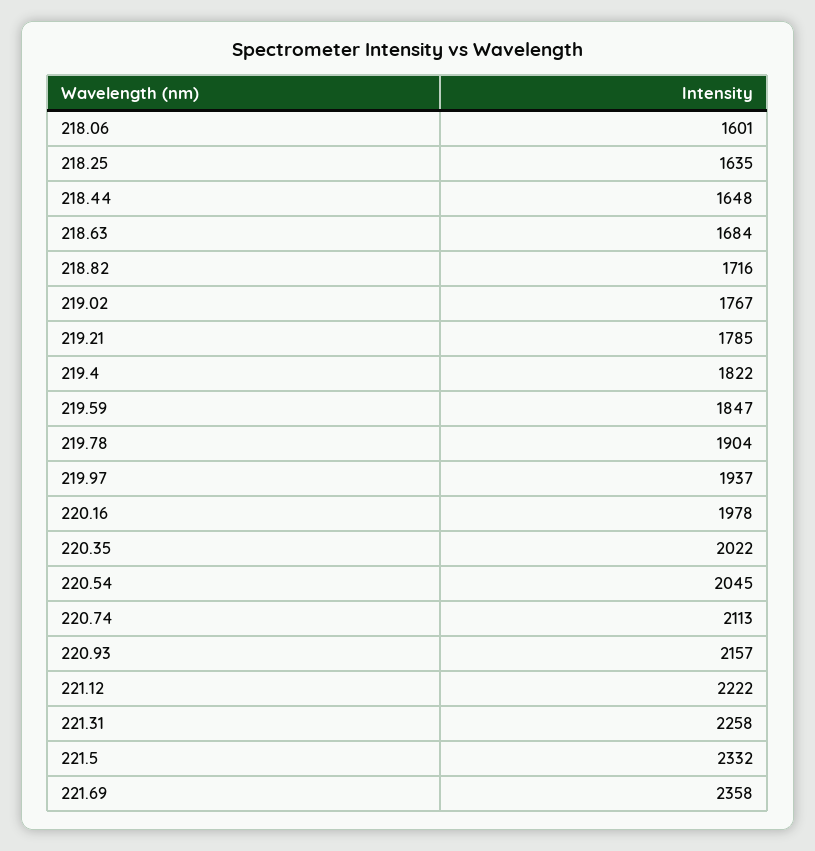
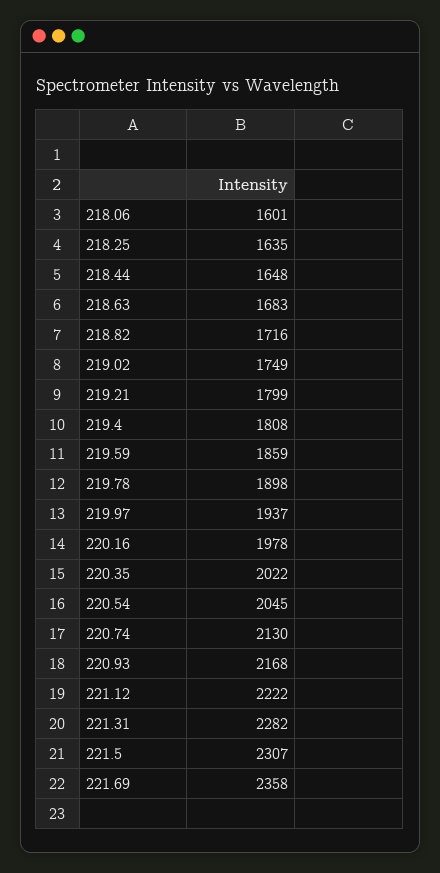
218.63: 1684 -> 1683
219.02: 1767 -> 1749
219.21: 1785 -> 1799
219.4: 1822 -> 1808
219.59: 1847 -> 1859
219.78: 1904 -> 1898
220.74: 2113 -> 2130
220.93: 2157 -> 2168
221.31: 2258 -> 2282
221.5: 2332 -> 2307

